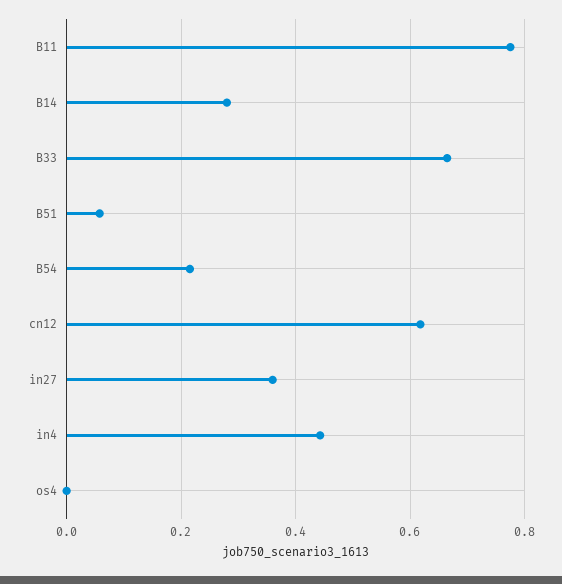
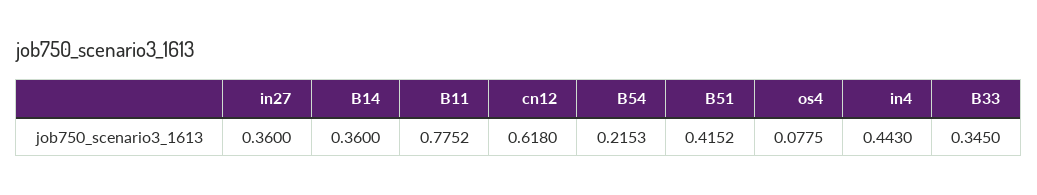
B14: 0.28 -> 0.36
B33: 0.66 -> 0.345
B51: 0.06 -> 0.4152
os4: 0 -> 0.0775

